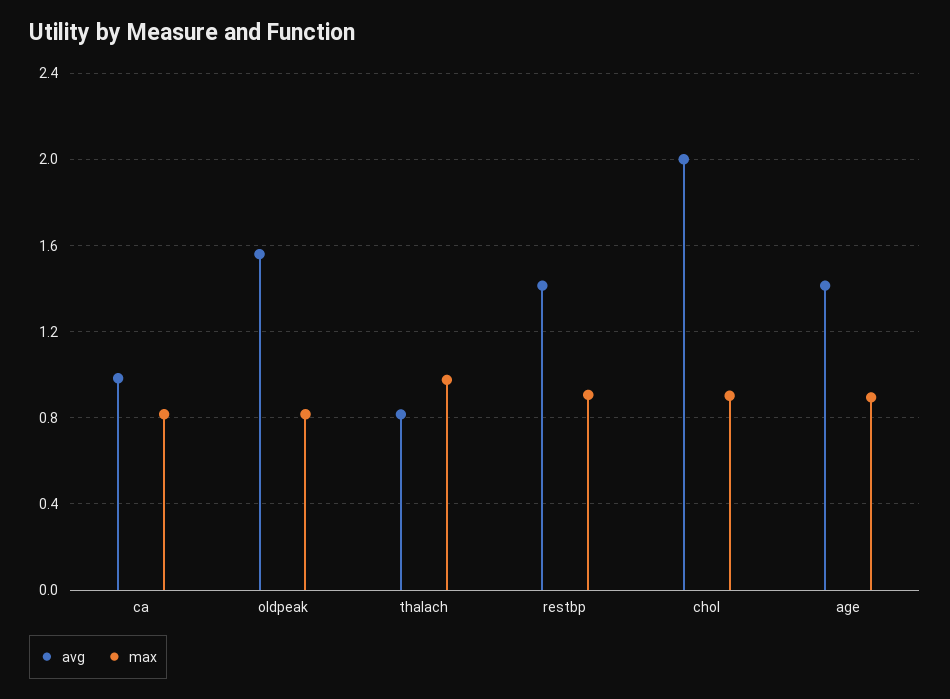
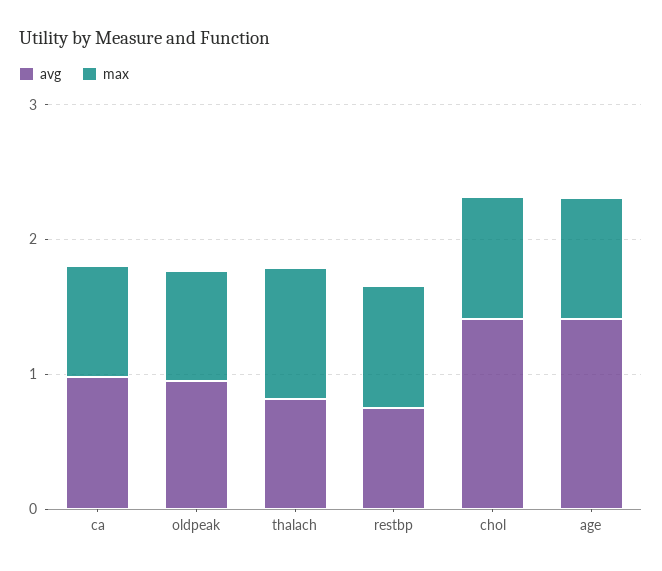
avg, oldpeak: 1.55 -> 1
avg, restbp: 1.4 -> 0.8
avg, chol: 2 -> 1.4

